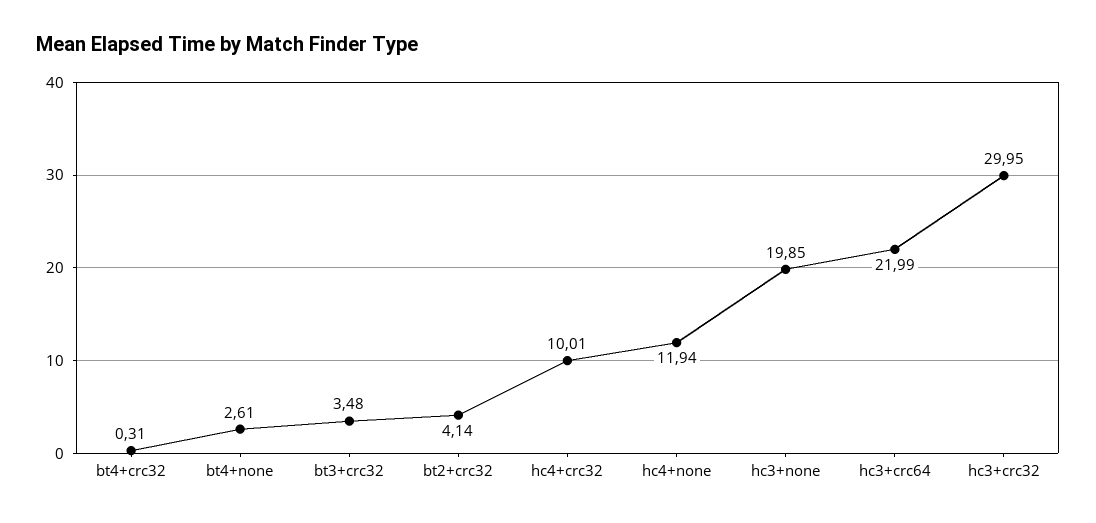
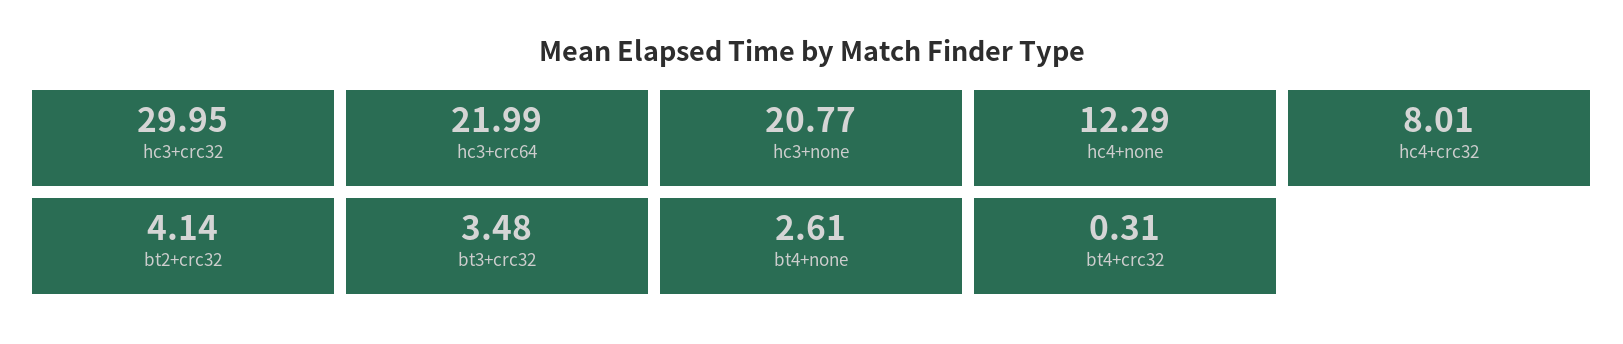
hc4+crc32: 10.01 -> 8.01
hc4+none: 11.94 -> 12.29
hc3+none: 19.85 -> 20.77

